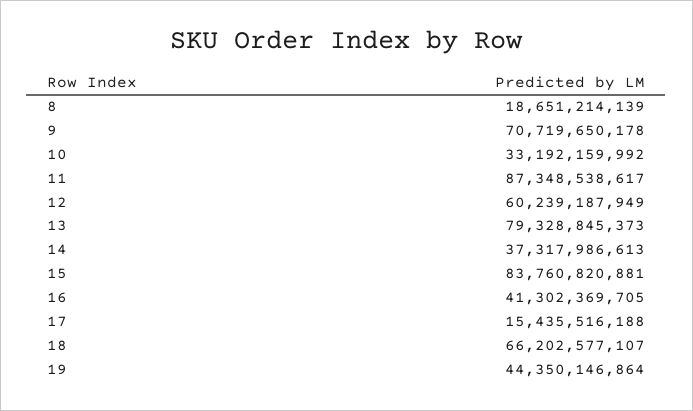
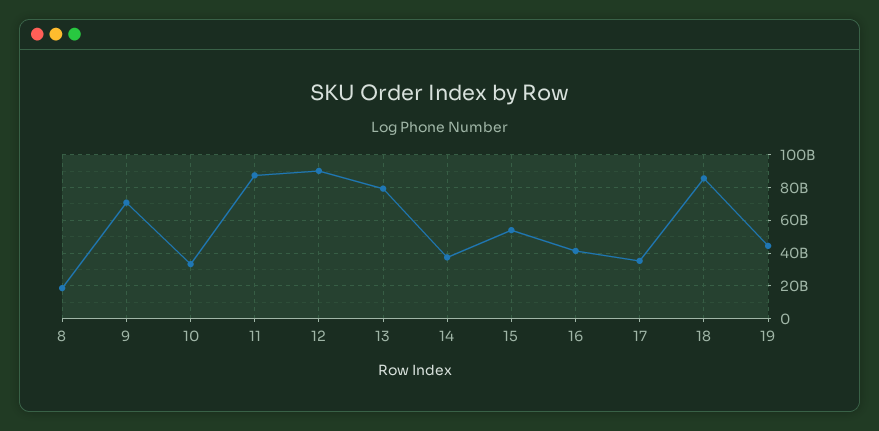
12: 60239187949 -> 90000000000
15: 83760820881 -> 55000000000
17: 15435516188 -> 35000000000
18: 66202577107 -> 85000000000

